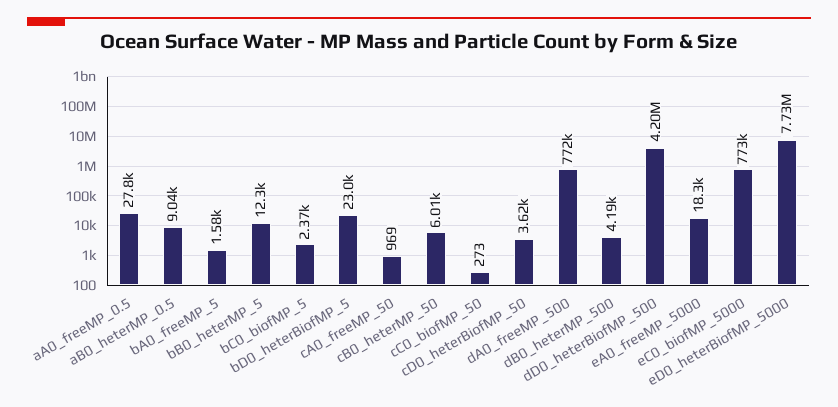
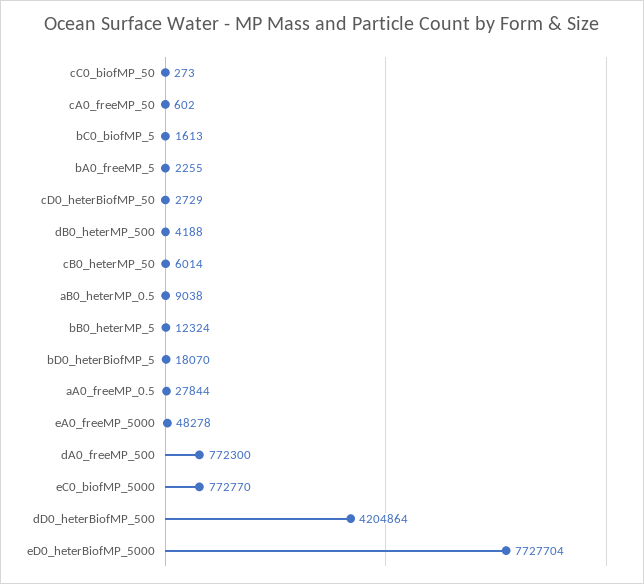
bA0_freeMP_5: 1580 -> 2255
bC0_biofMP_5: 2370 -> 1613
bD0_heterBiofMP_5: 23000 -> 18070
cA0_freeMP_50: 969 -> 602
cD0_heterBiofMP_50: 3620 -> 2729
eA0_freeMP_5000: 18300 -> 48278

